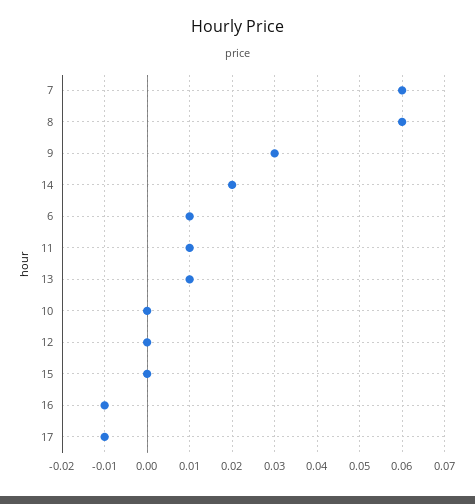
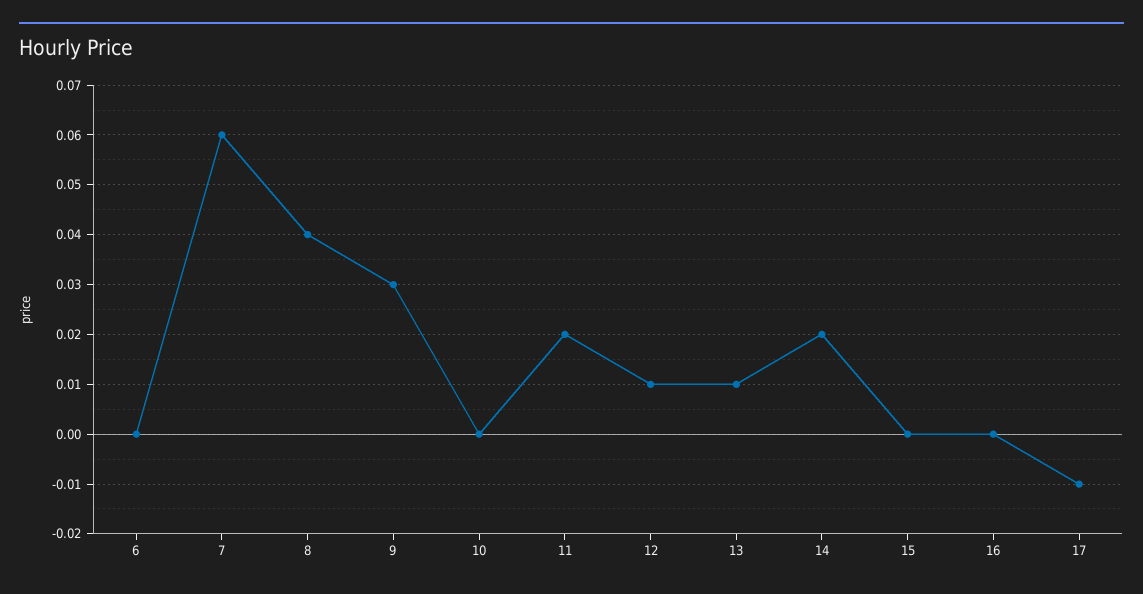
8: 0.06 -> 0.04
6: 0.01 -> 0
11: 0.01 -> 0.02
12: 0 -> 0.01
16: -0.01 -> 0

